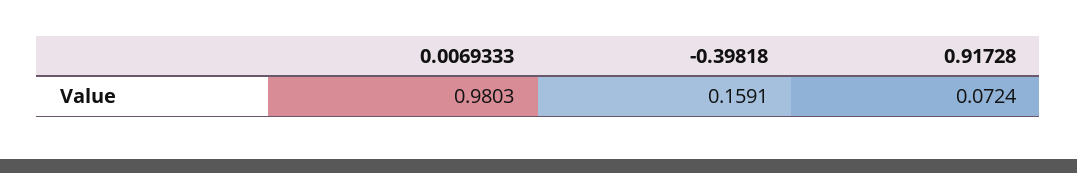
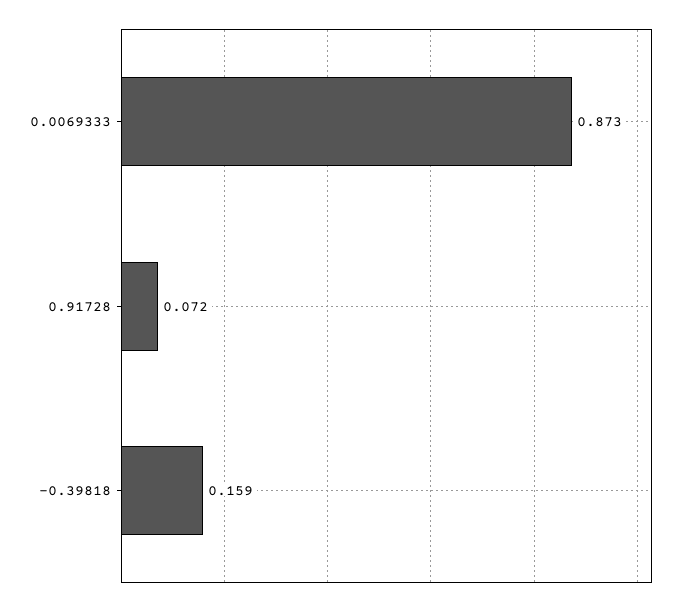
0.0069333: 0.9803 -> 0.873

